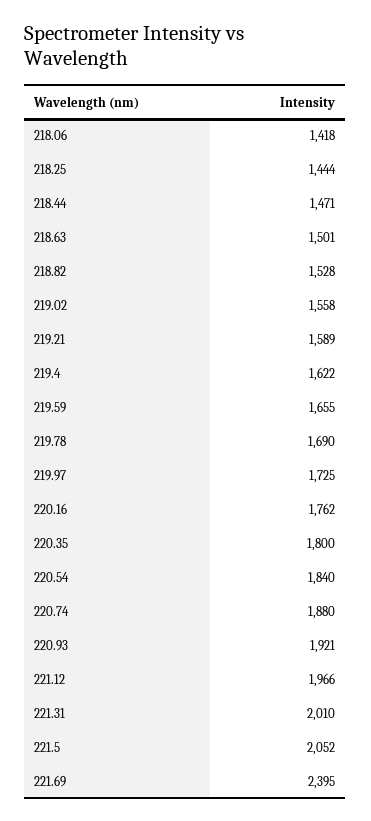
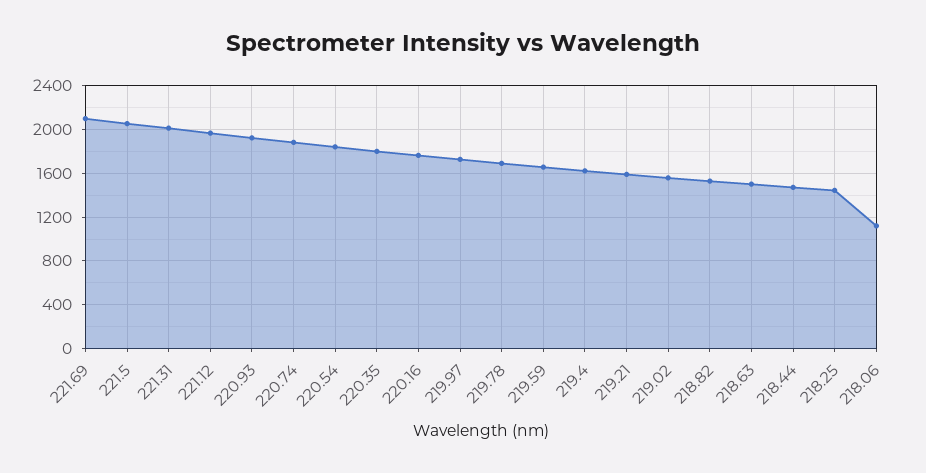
218.06: 1418 -> 1100
221.69: 2395 -> 2100

